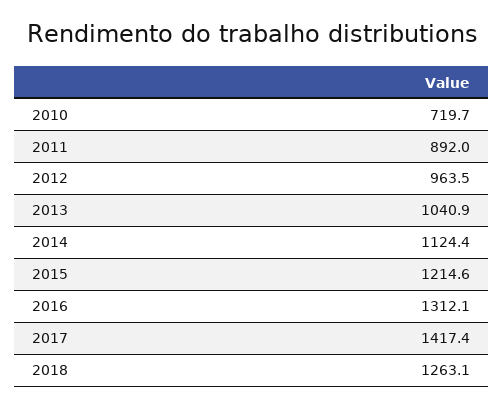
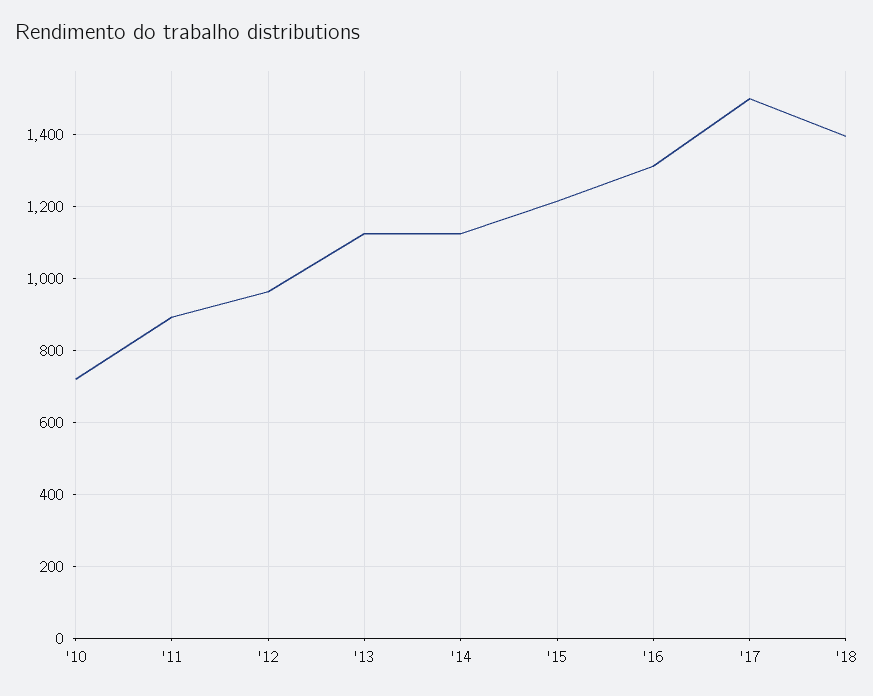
2013: 1040.9 -> 1120
2017: 1417.4 -> 1500
2018: 1263.1 -> 1400

